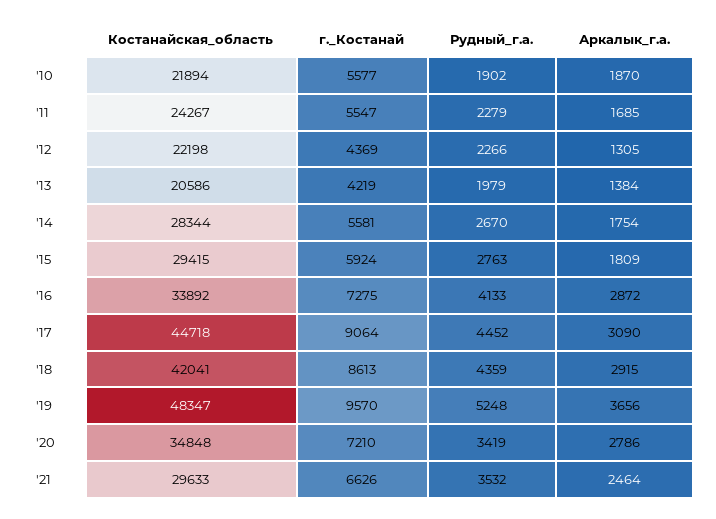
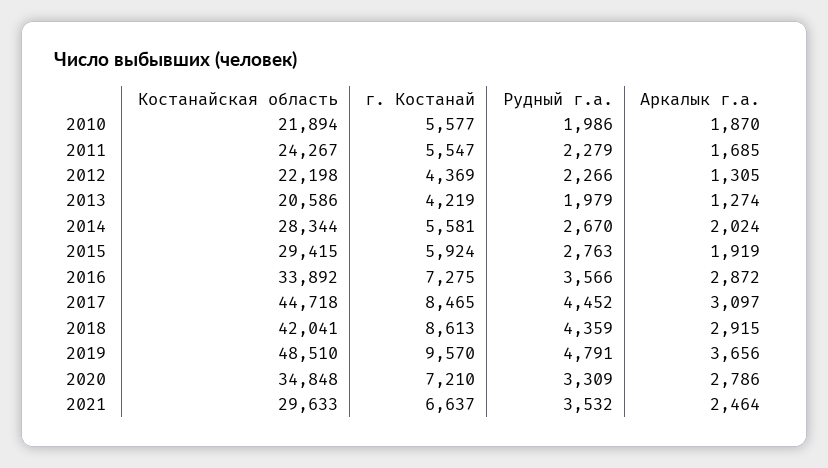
Рудный_г.а., '10: 1902 -> 1986
Аркалык_г.а., '13: 1384 -> 1274
Аркалык_г.а., '14: 1754 -> 2024
Аркалык_г.а., '15: 1809 -> 1919
Рудный_г.а., '16: 4133 -> 3566
г._Костанай, '17: 9064 -> 8465
Аркалык_г.а., '17: 3090 -> 3097
Костанайская_область, '19: 48347 -> 48510
Рудный_г.а., '19: 5248 -> 4791
Рудный_г.а., '20: 3419 -> 3309
г._Костанай, '21: 6626 -> 6637

